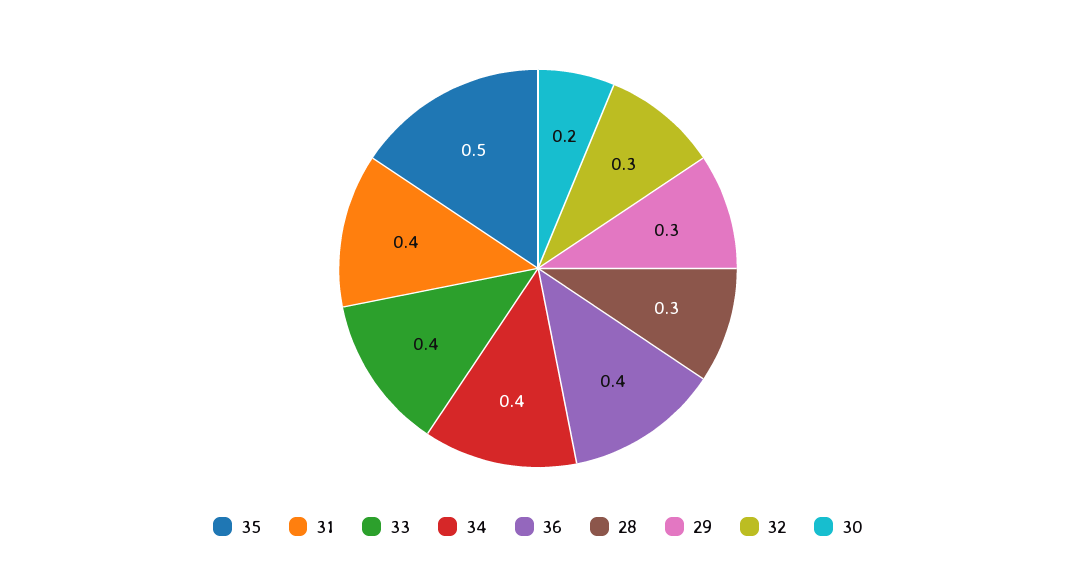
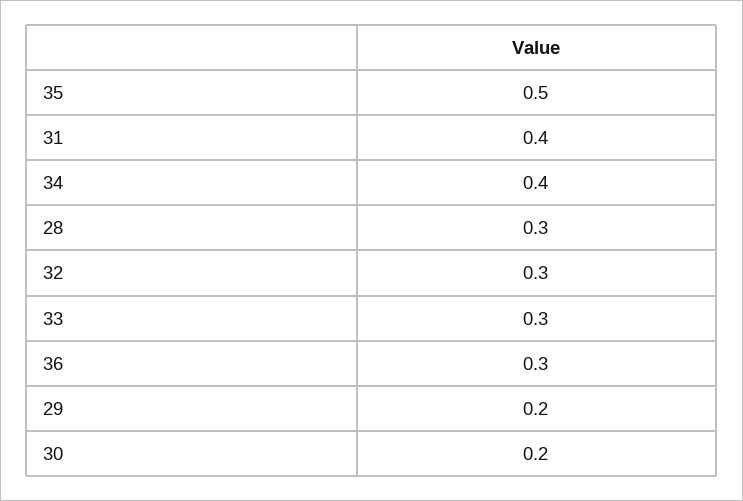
33: 0.4 -> 0.3
36: 0.4 -> 0.3
29: 0.3 -> 0.2

